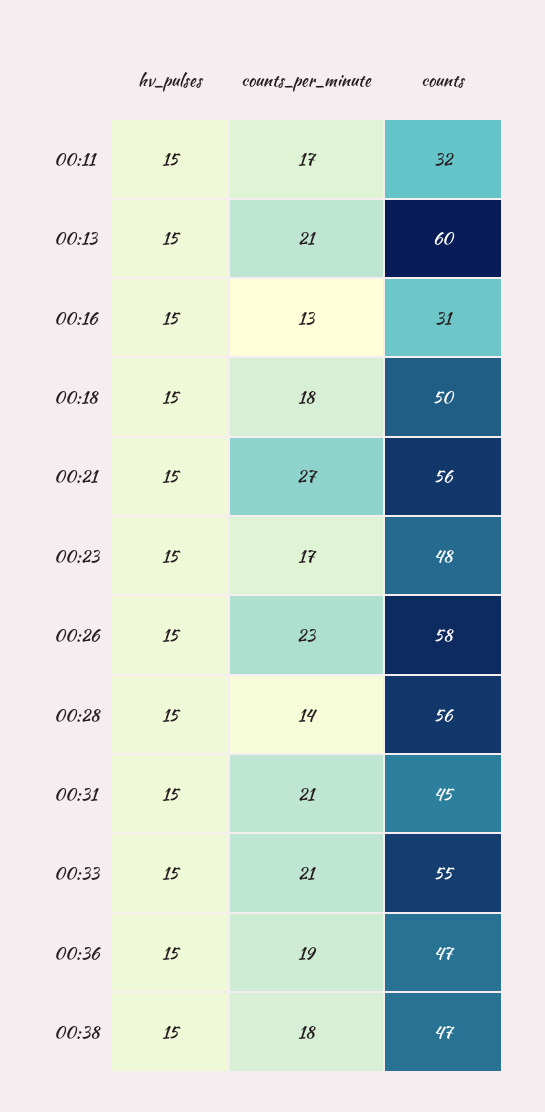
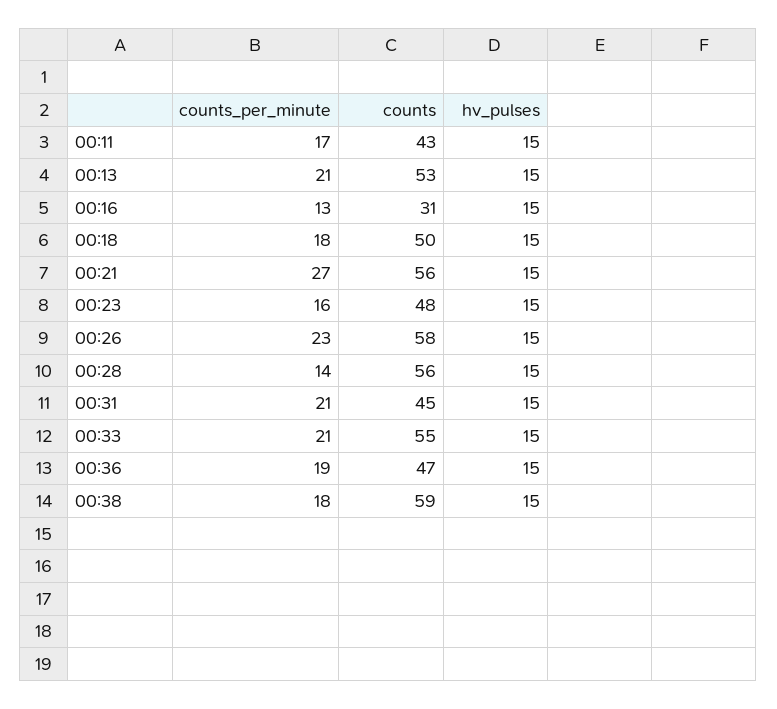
counts, 00:11: 32 -> 43
counts, 00:13: 60 -> 53
counts_per_minute, 00:23: 17 -> 16
counts, 00:38: 47 -> 59

